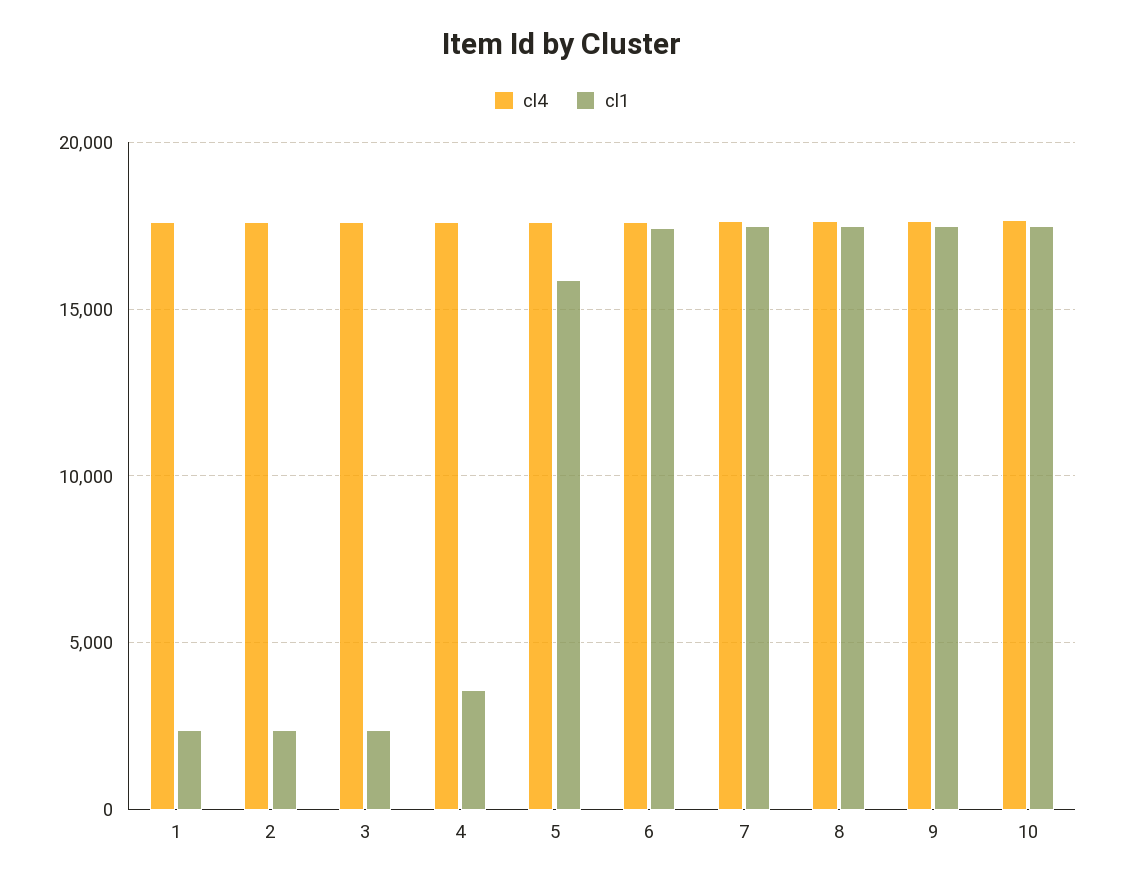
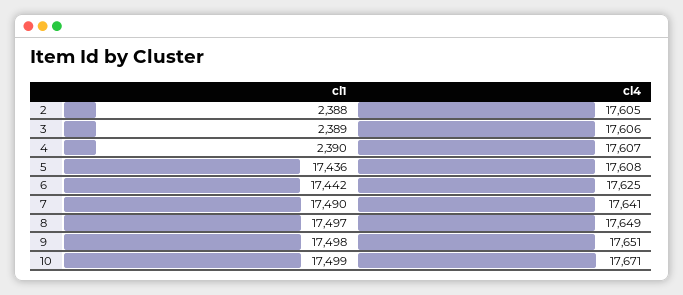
cl4, 1: 17500 -> none
cl1, 1: 2500 -> none
cl1, 4: 3500 -> 2390
cl1, 5: 16000 -> 17436

